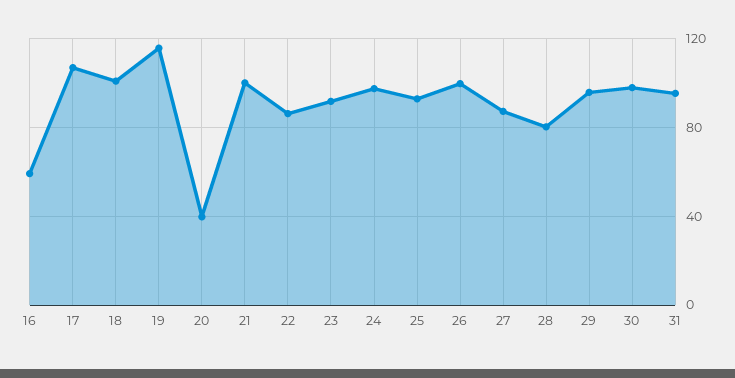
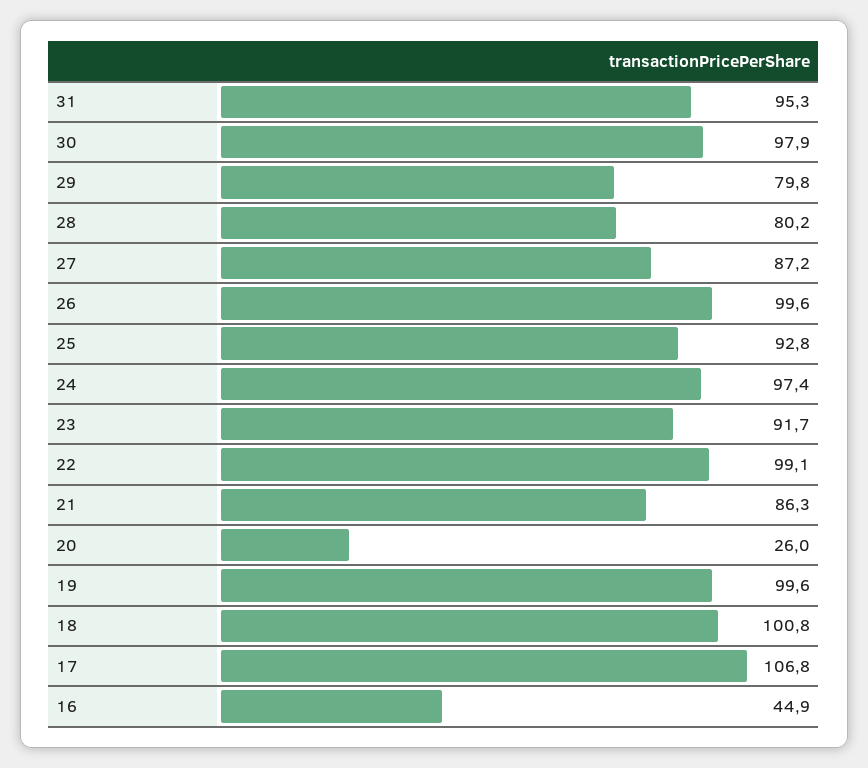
16: 60 -> 44.9
19: 115 -> 99.6
20: 40 -> 26
21: 100 -> 86.3
22: 85 -> 99.1
29: 95 -> 79.8

